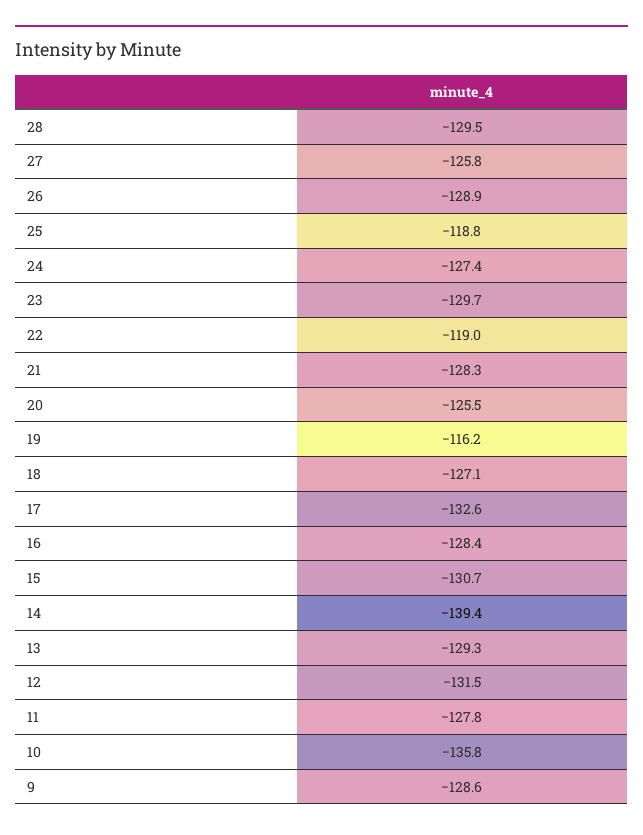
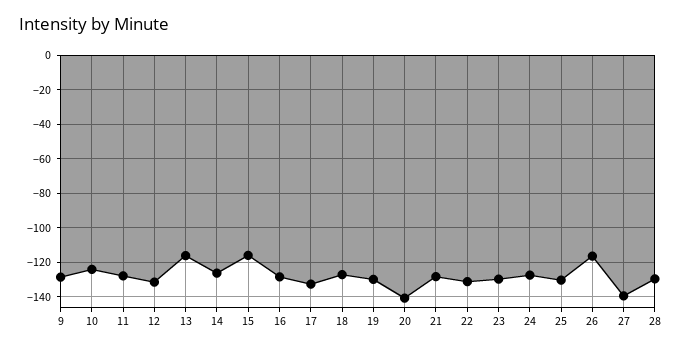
27: -125.8 -> -140
26: -128.9 -> -115
25: -118.8 -> -130
22: -119 -> -130
20: -125.5 -> -140
19: -116.2 -> -130
15: -130.7 -> -115
14: -139.4 -> -125
13: -129.3 -> -115
10: -135.8 -> -125

